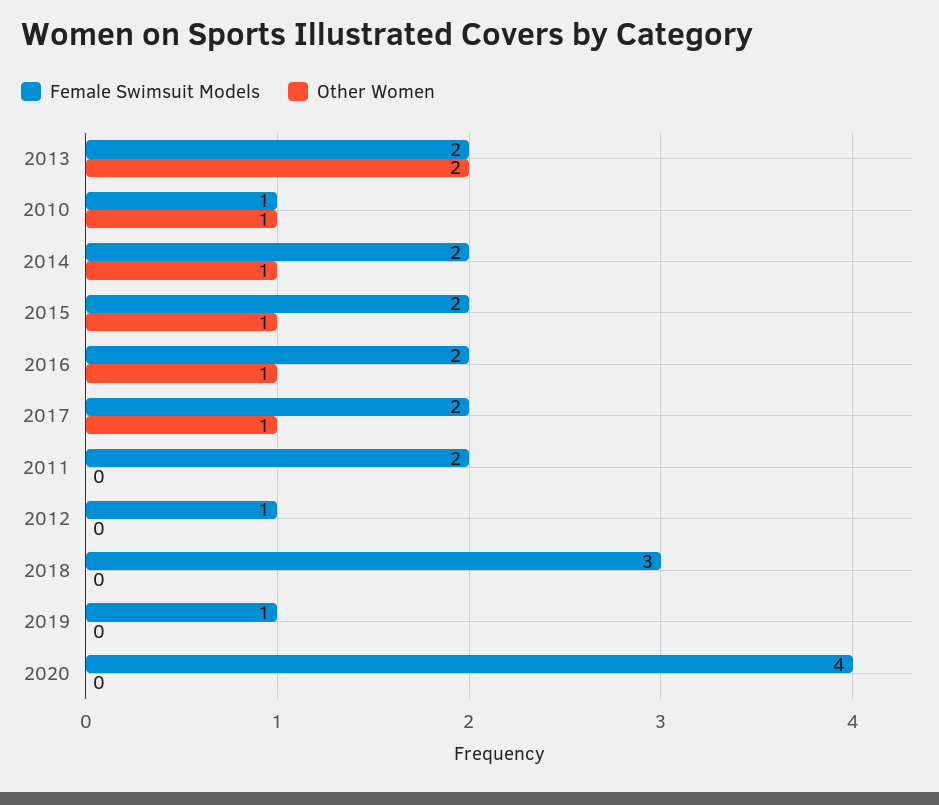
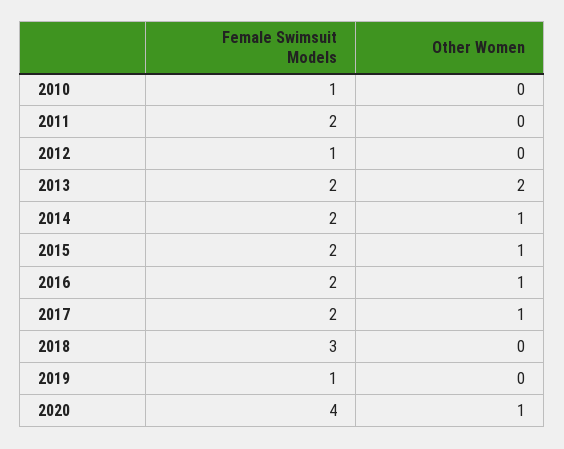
Other Women, 2010: 1 -> 0
Other Women, 2020: 0 -> 1

